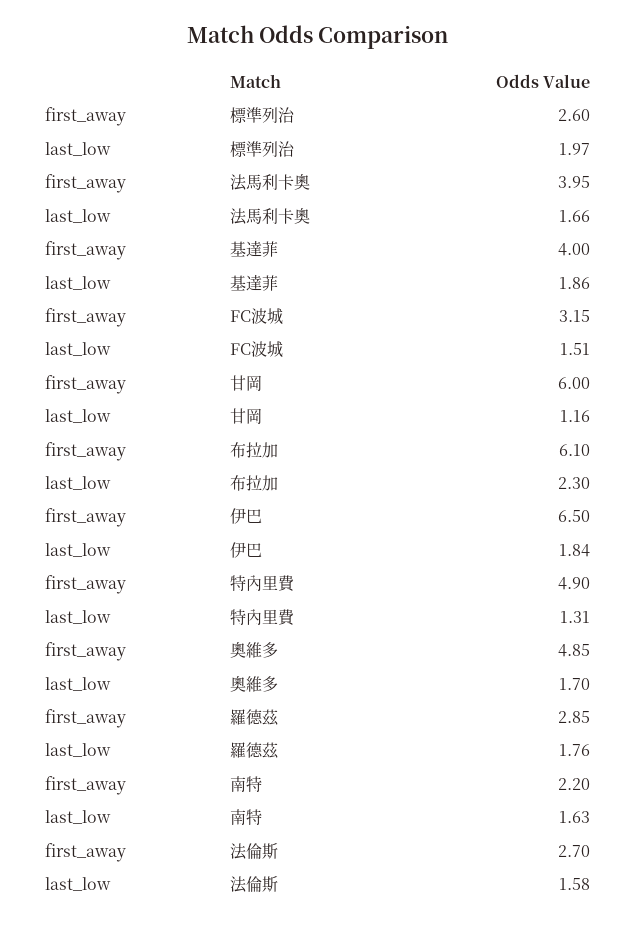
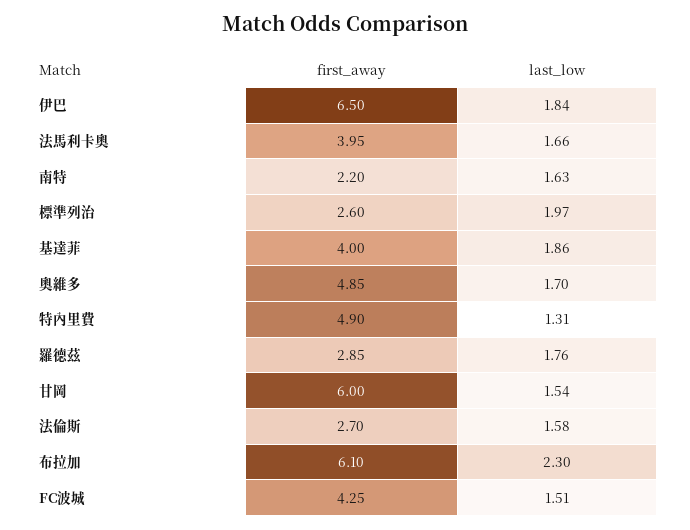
first_away, FC波城: 3.15 -> 4.25
last_low, 甘岡: 1.16 -> 1.54

